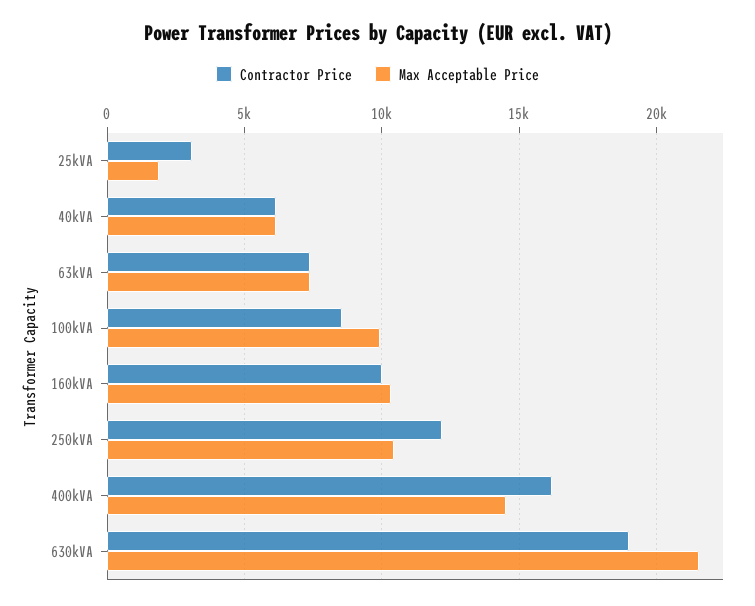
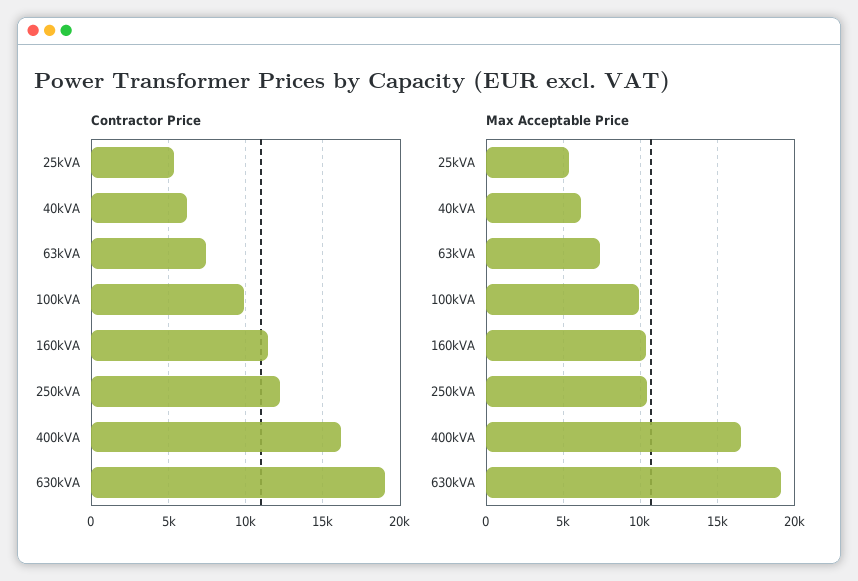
Contractor Price, 25kVA: 3000 -> 5500
Max Acceptable Price, 25kVA: 2000 -> 5500
Contractor Price, 100kVA: 8500 -> 10000
Contractor Price, 160kVA: 10000 -> 11500
Max Acceptable Price, 400kVA: 14500 -> 16500
Max Acceptable Price, 630kVA: 21500 -> 19000

